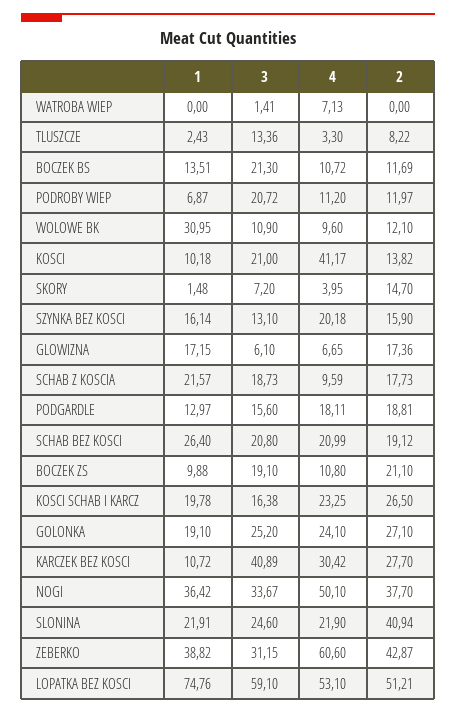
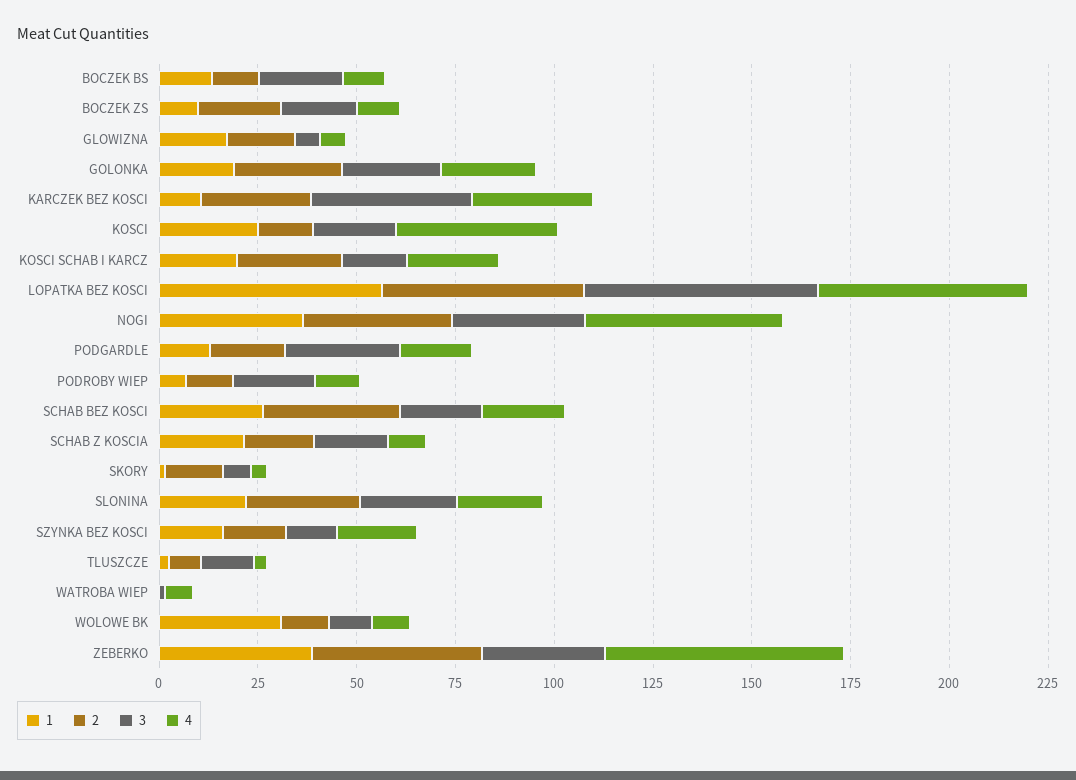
1, KOSCI: 10.18 -> 25
3, PODGARDLE: 15.6 -> 30
2, SCHAB BEZ KOSCI: 19.12 -> 35
2, SLONINA: 40.94 -> 30
1, LOPATKA BEZ KOSCI: 74.76 -> 55

